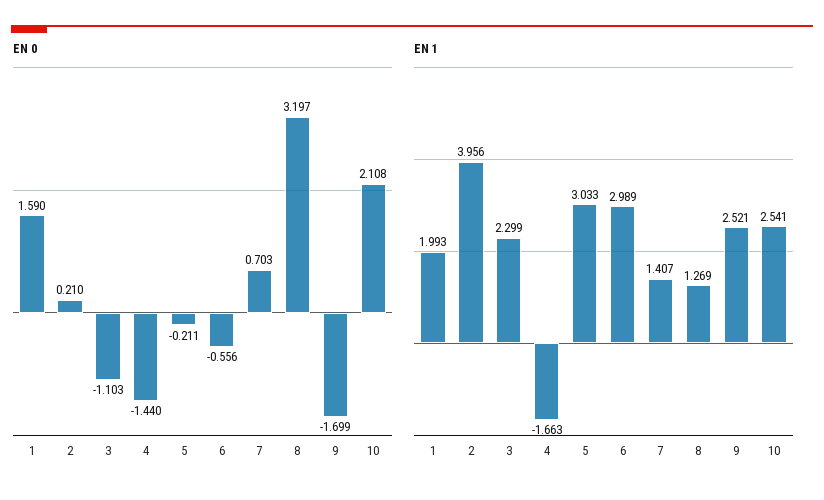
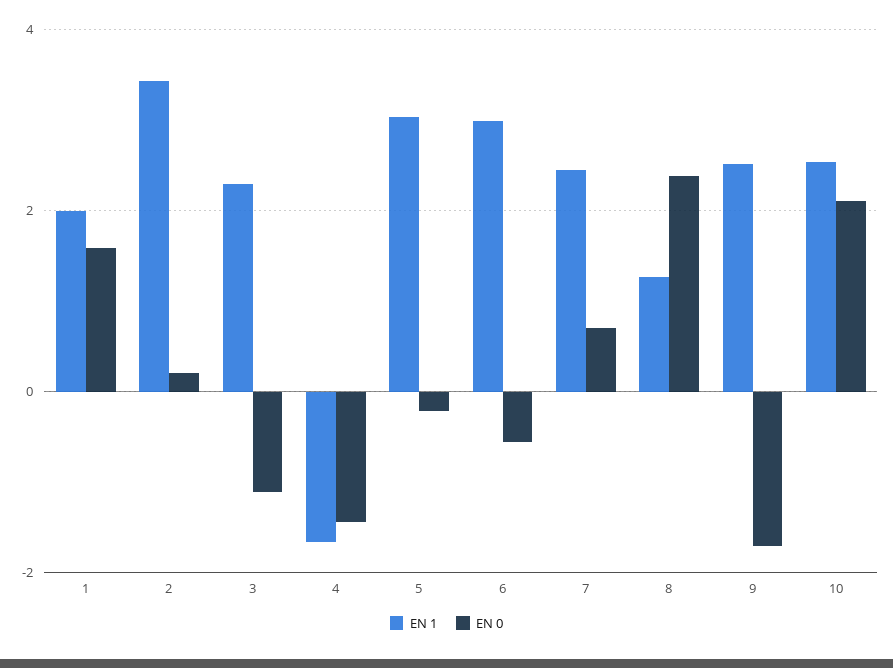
EN 0, 8: 3.197 -> 2.4
EN 1, 2: 3.956 -> 3.4
EN 1, 7: 1.407 -> 2.4

